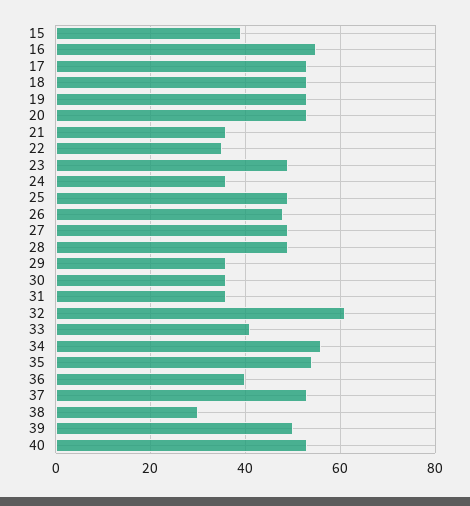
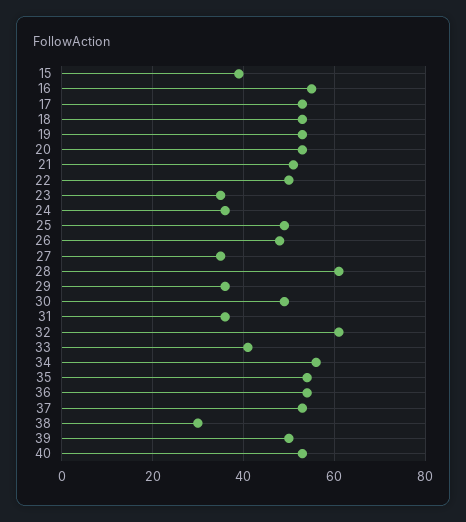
21: 35 -> 50
22: 35 -> 50
23: 50 -> 35
27: 50 -> 35
28: 50 -> 60
30: 35 -> 50
36: 40 -> 55

